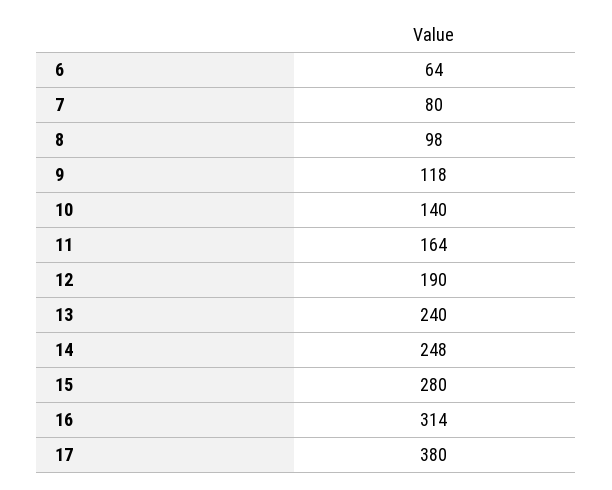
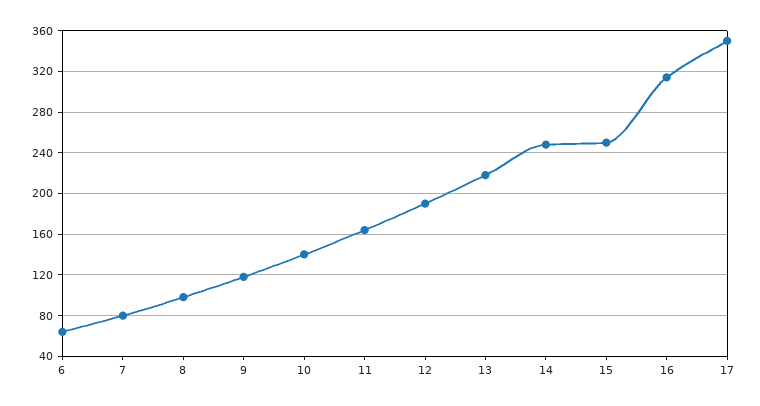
13: 240 -> 220
15: 280 -> 250
17: 380 -> 350

